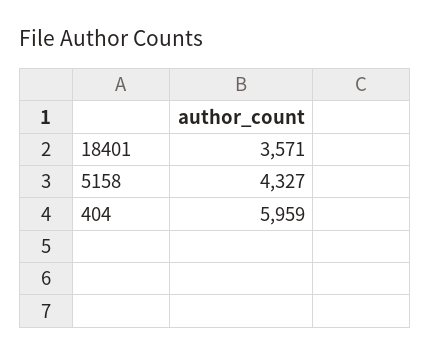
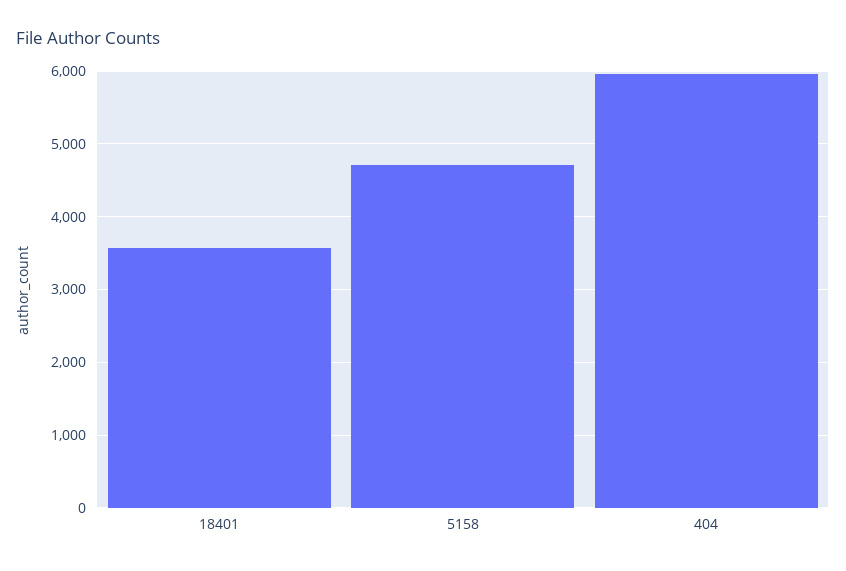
5158: 4327 -> 4700

